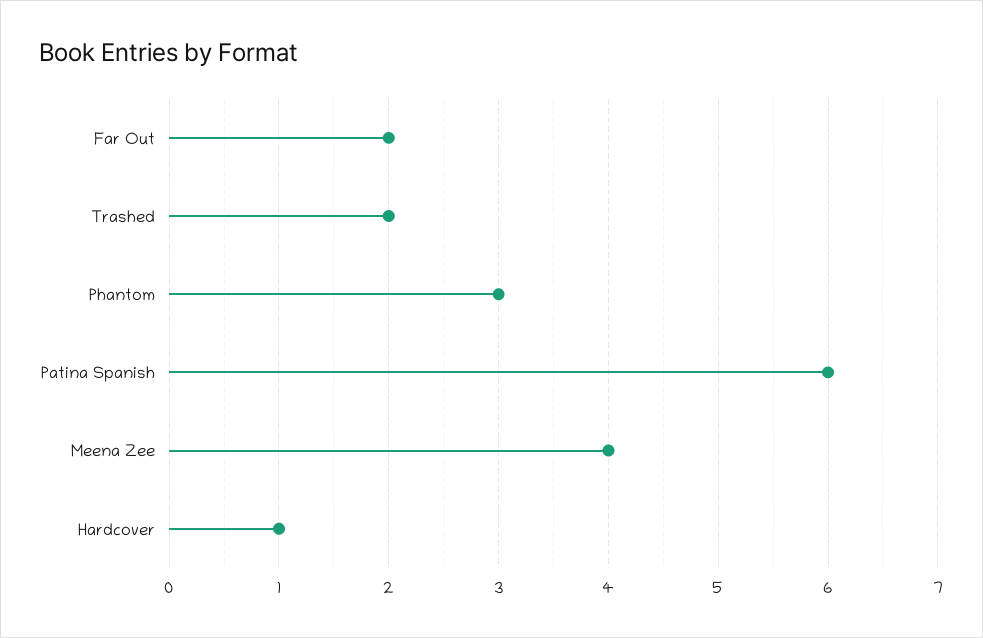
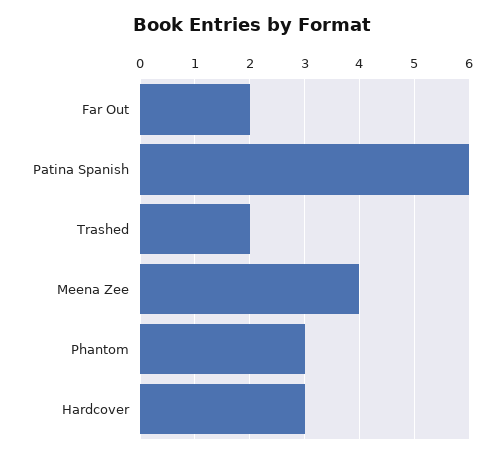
Hardcover: 1 -> 3

